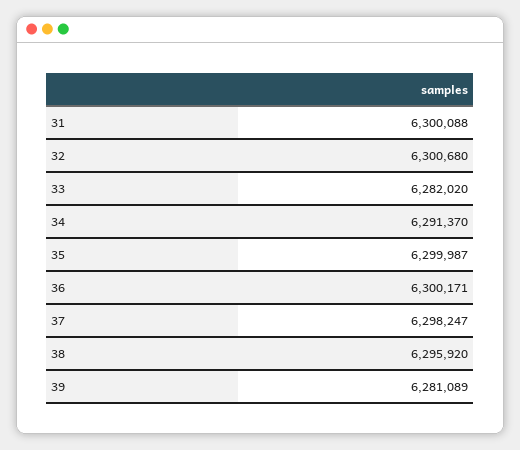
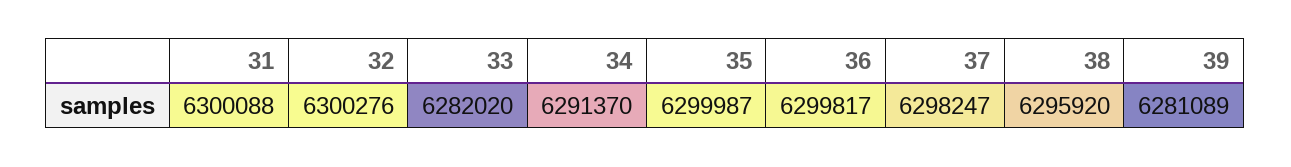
32: 6300680 -> 6300276
36: 6300171 -> 6299817

